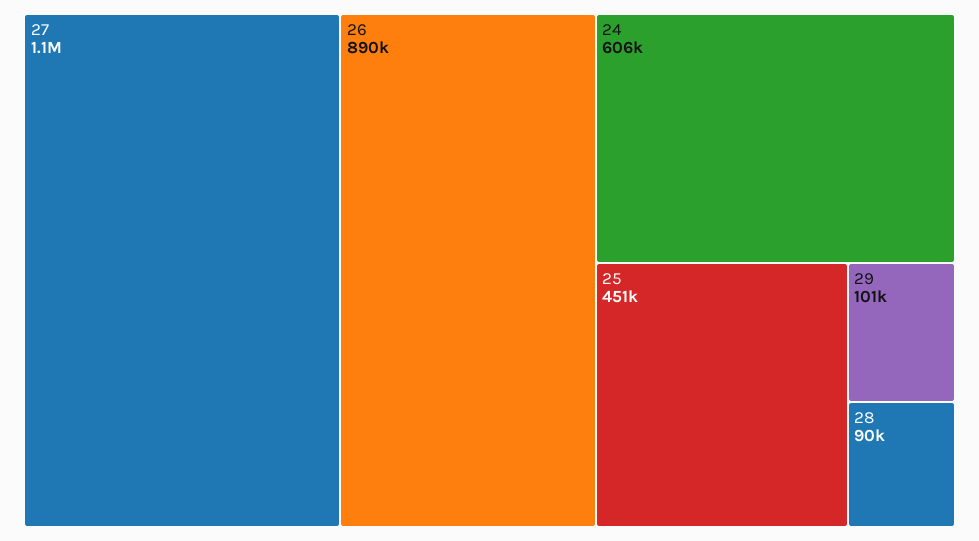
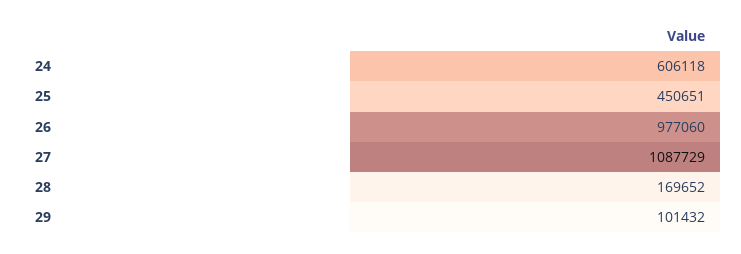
26: 890000 -> 977060
28: 90000 -> 169652

